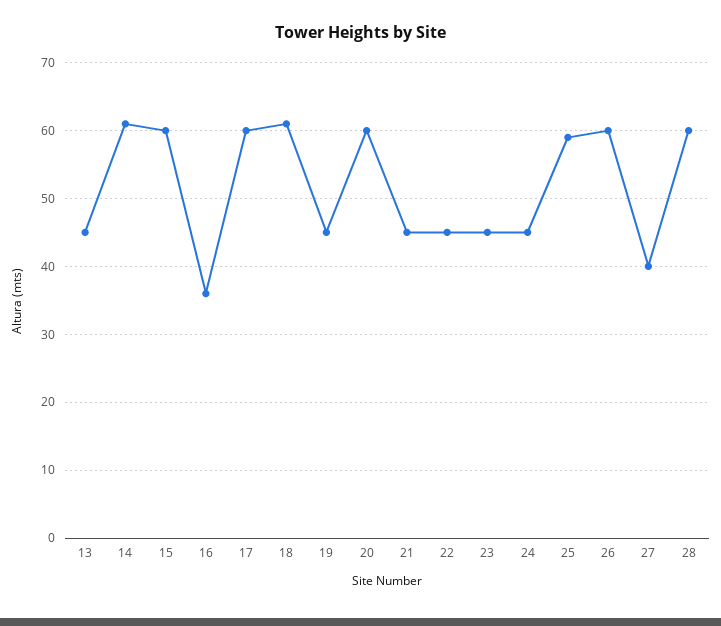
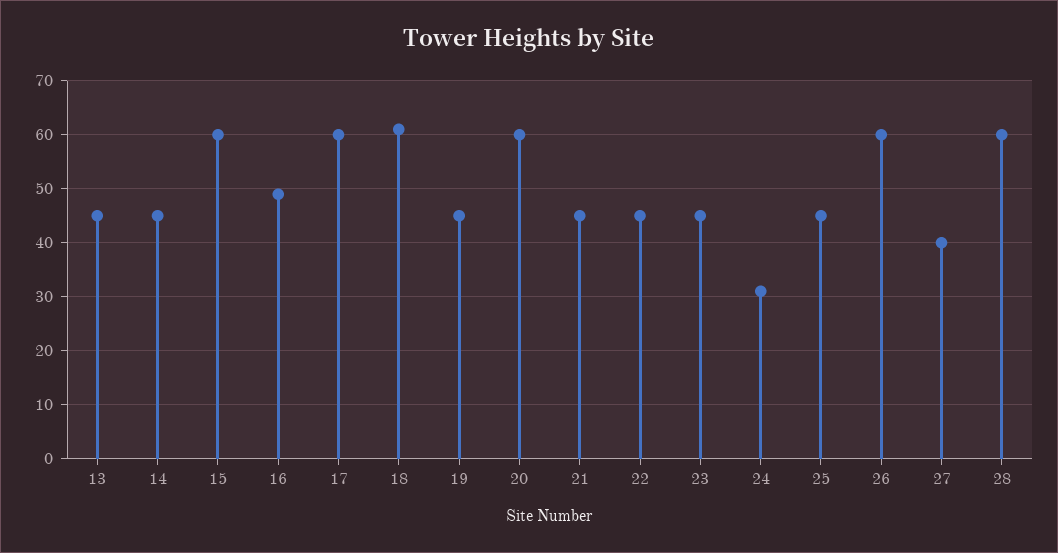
14: 61 -> 45
16: 36 -> 50
24: 45 -> 30
25: 59 -> 45

